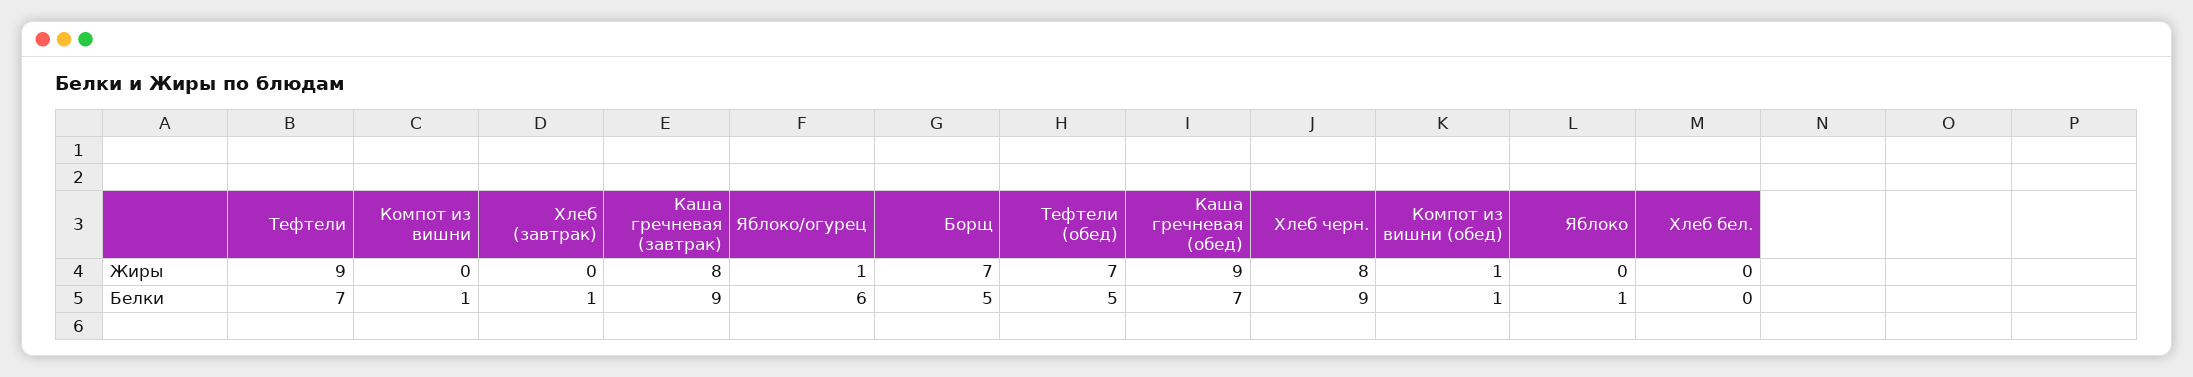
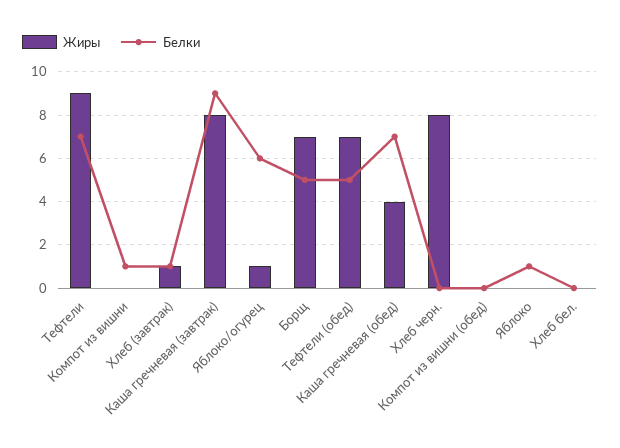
Жиры, Хлеб (завтрак): 0 -> 1
Жиры, Каша гречневая (обед): 9 -> 4
Жиры, Компот из вишни (обед): 1 -> 0
Белки, Хлеб черн.: 9 -> 0
Белки, Компот из вишни (обед): 1 -> 0

